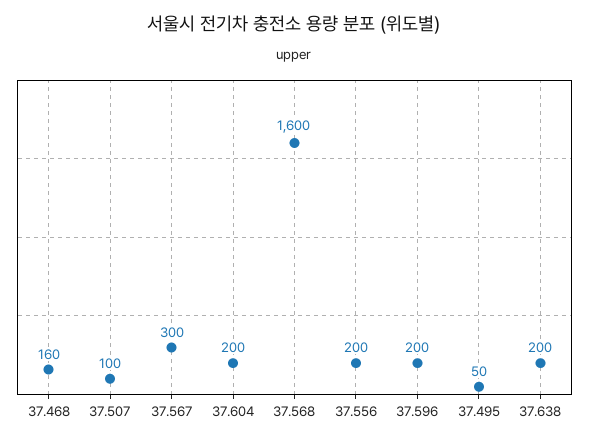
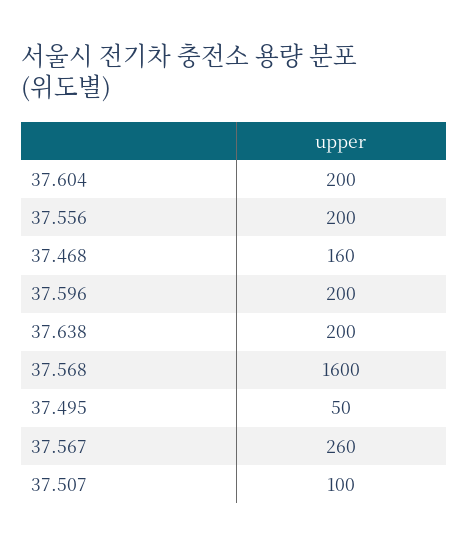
37.567: 300 -> 260

